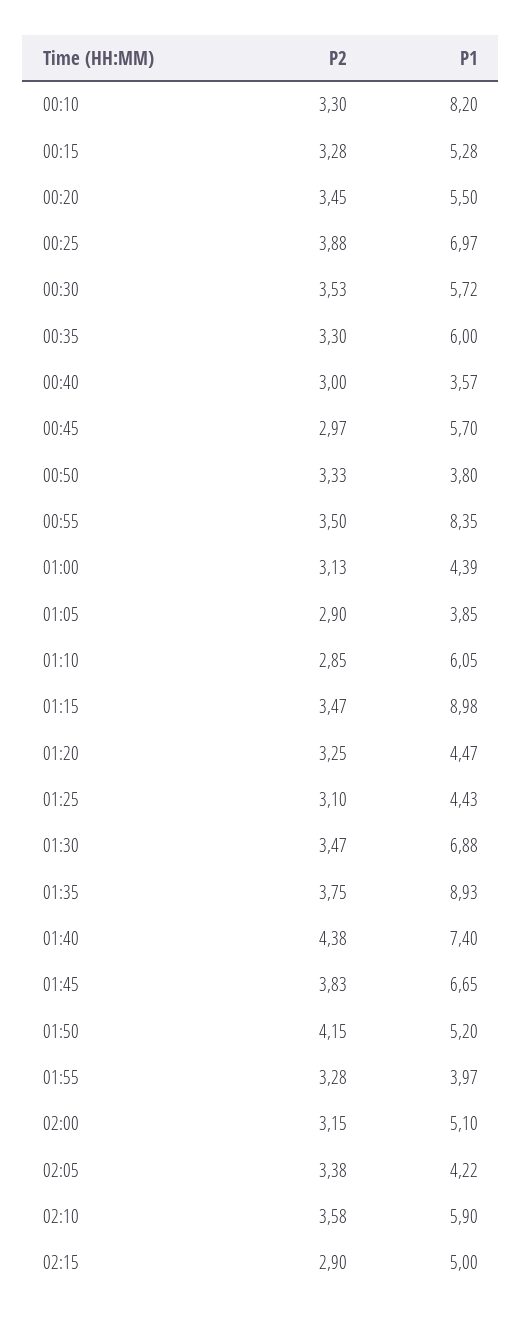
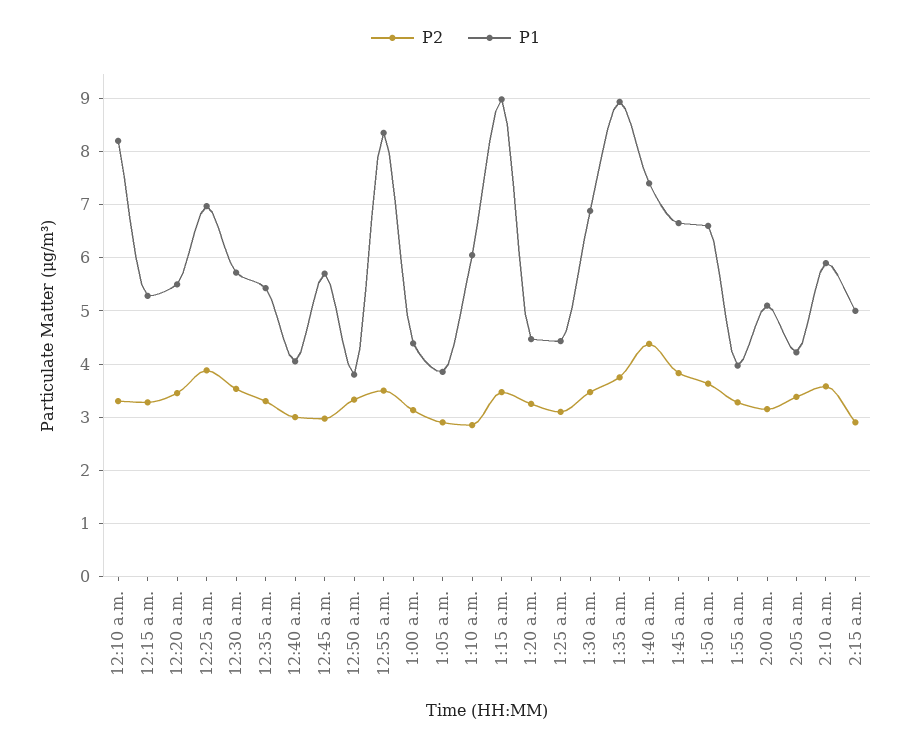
P1, 00:35: 6 -> 5.4
P1, 00:40: 3.57 -> 4
P2, 01:50: 4.15 -> 3.6
P1, 01:50: 5.2 -> 6.6

